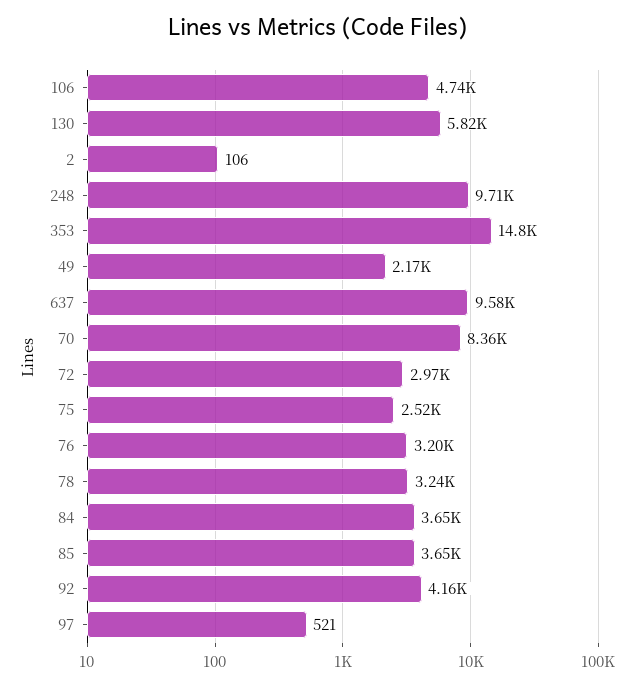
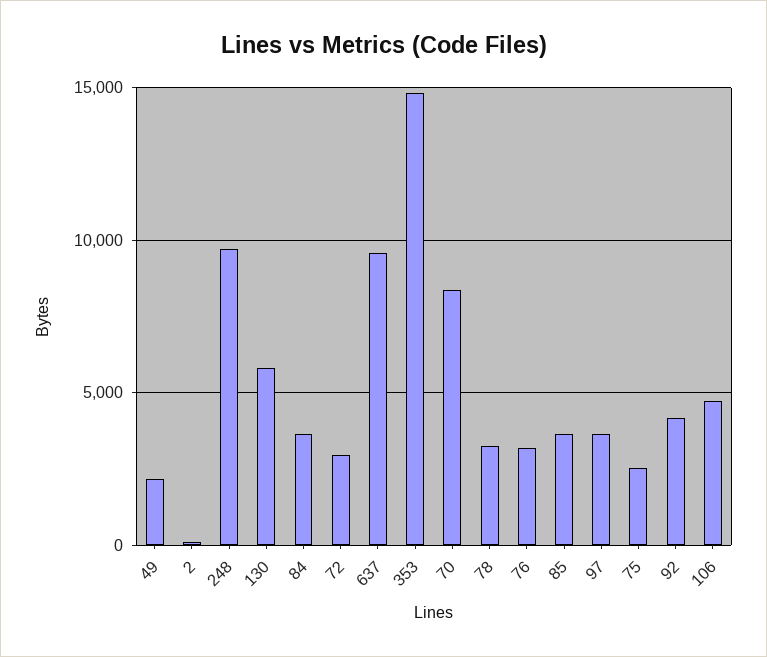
97: 521 -> 3500

